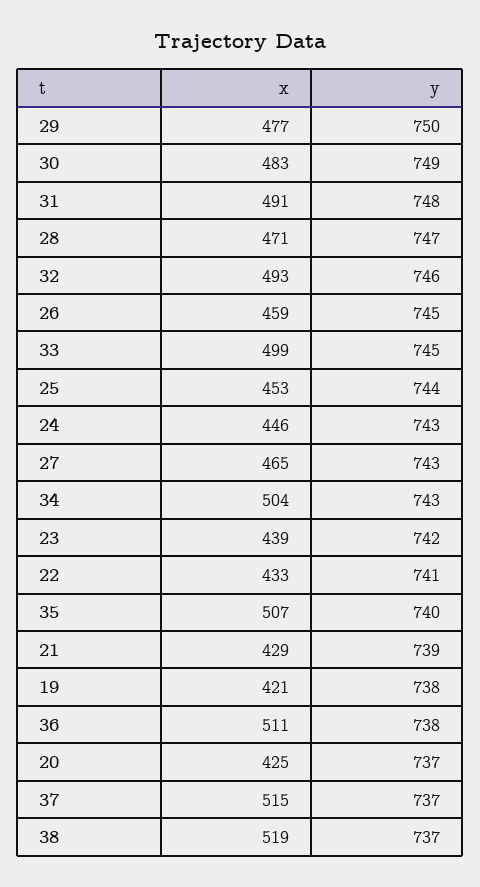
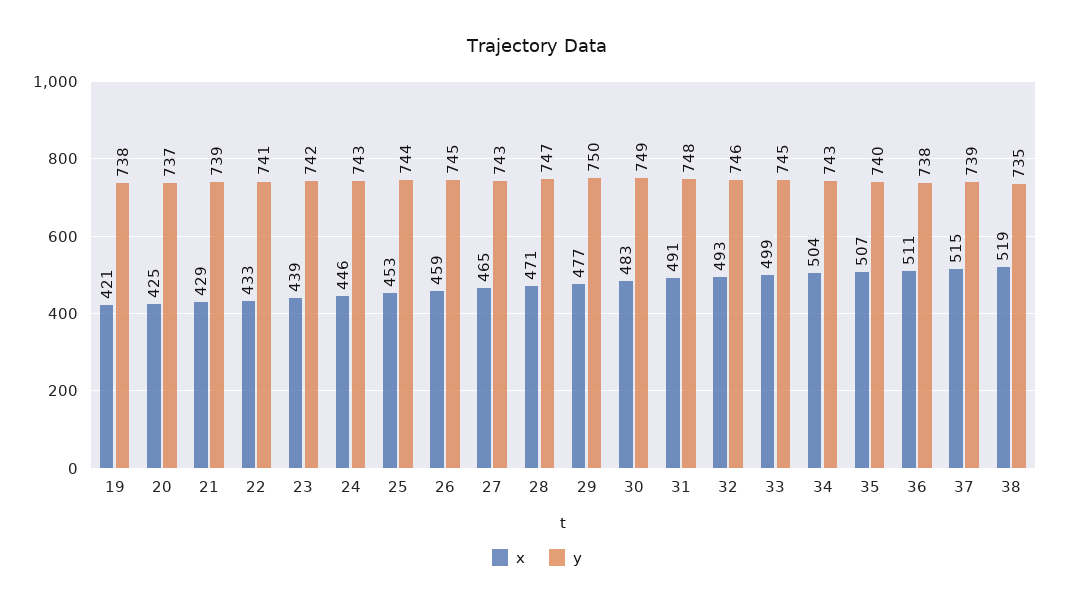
y, 37: 737 -> 739
y, 38: 737 -> 735

